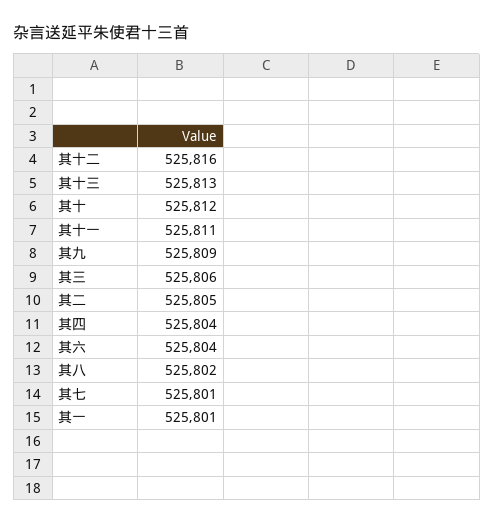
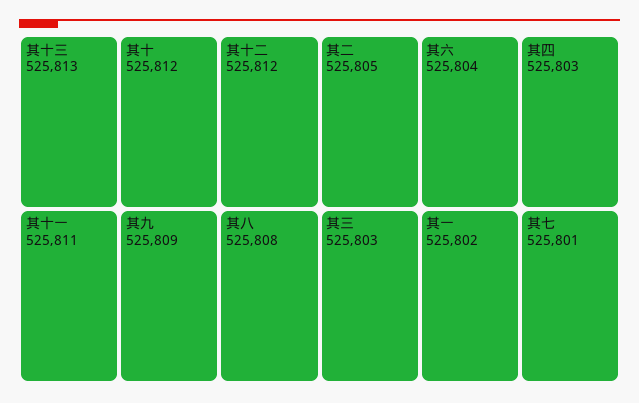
其十二: 525816 -> 525812
其三: 525806 -> 525803
其四: 525804 -> 525803
其八: 525802 -> 525808
其一: 525801 -> 525802

